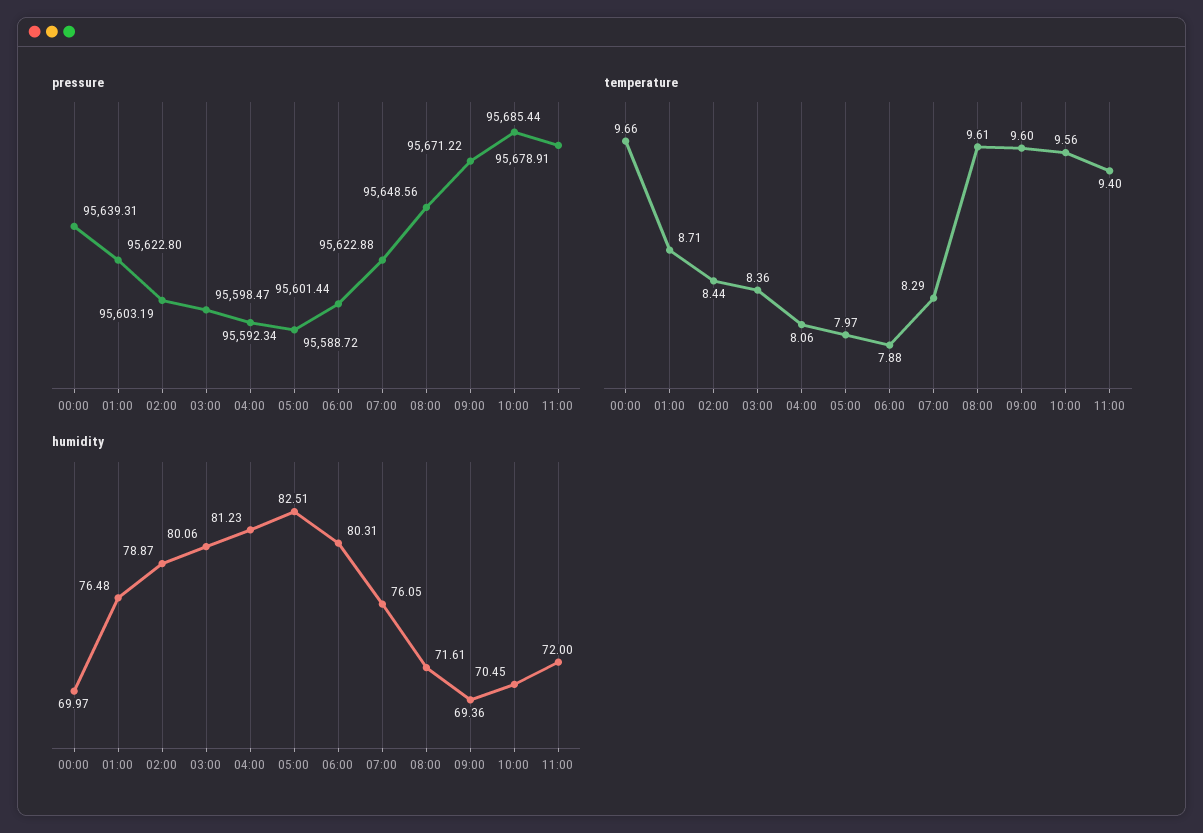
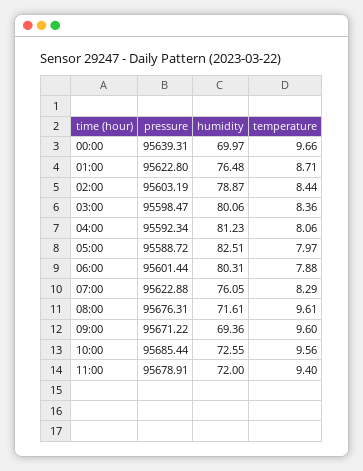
pressure, 08:00: 95648.56 -> 95676.31
humidity, 10:00: 70.45 -> 72.55

